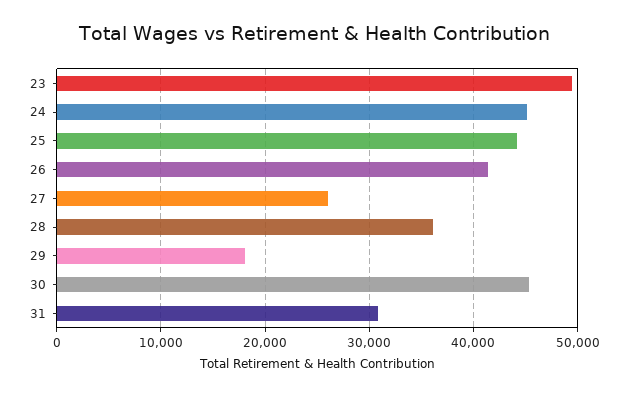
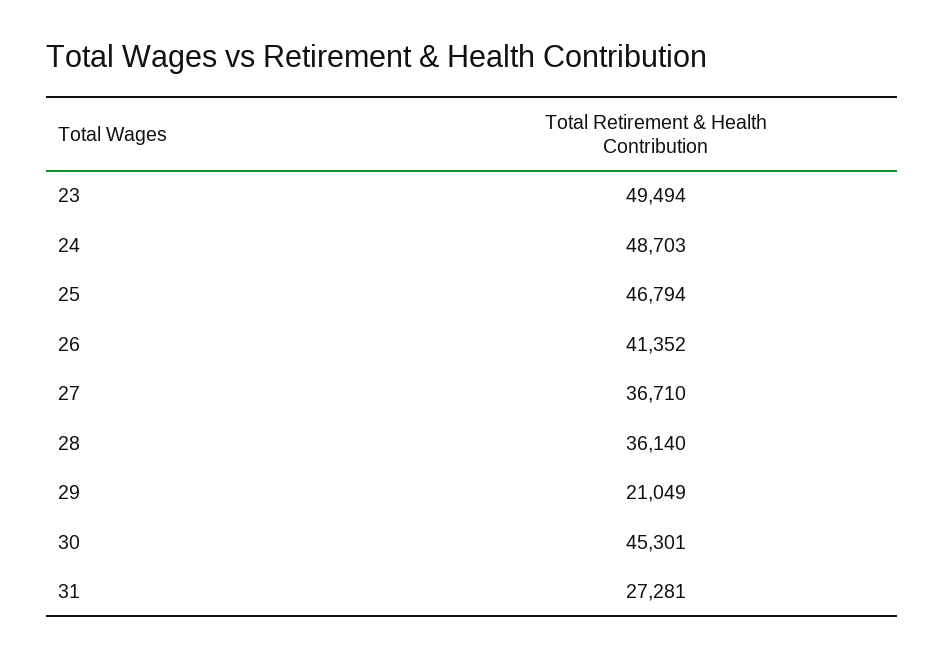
24: 45000 -> 48703
25: 44000 -> 46794
27: 26000 -> 36710
29: 18000 -> 21049
31: 31000 -> 27281

